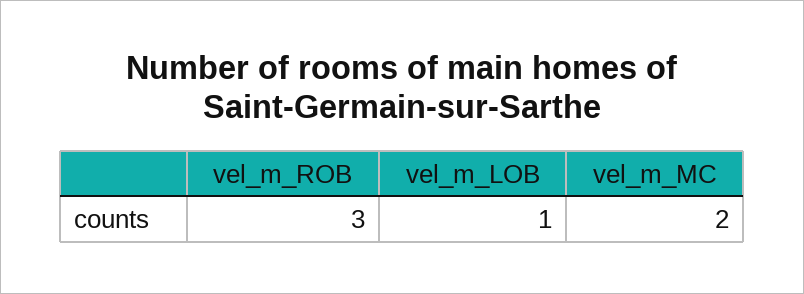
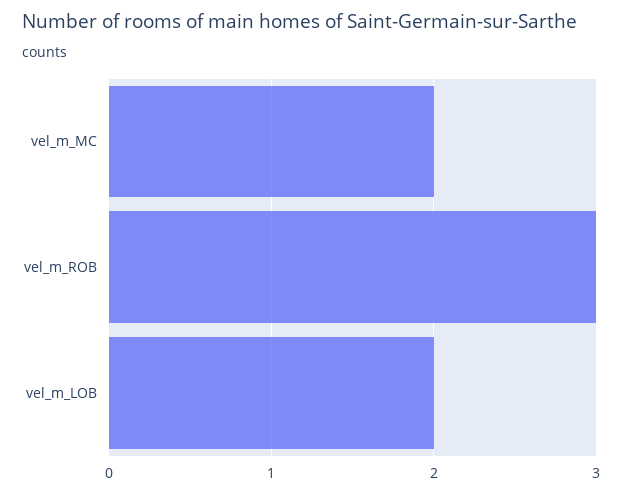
vel_m_LOB: 1 -> 2

